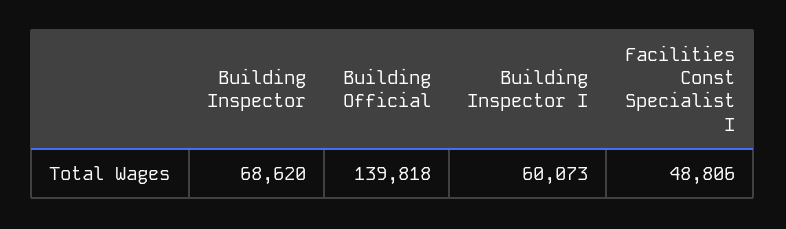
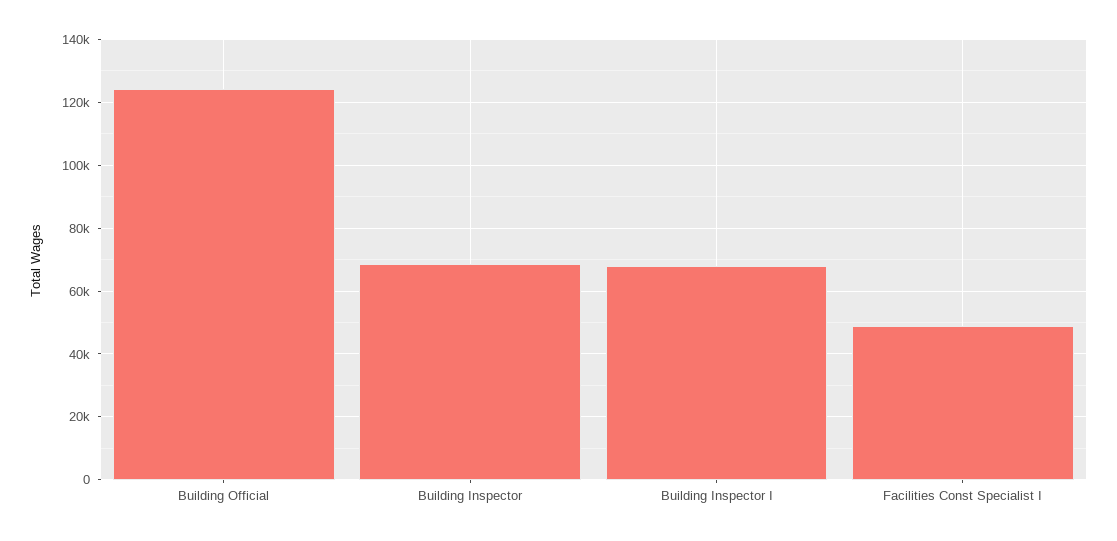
Building Official: 139818 -> 124000
Building Inspector I: 60073 -> 68000

